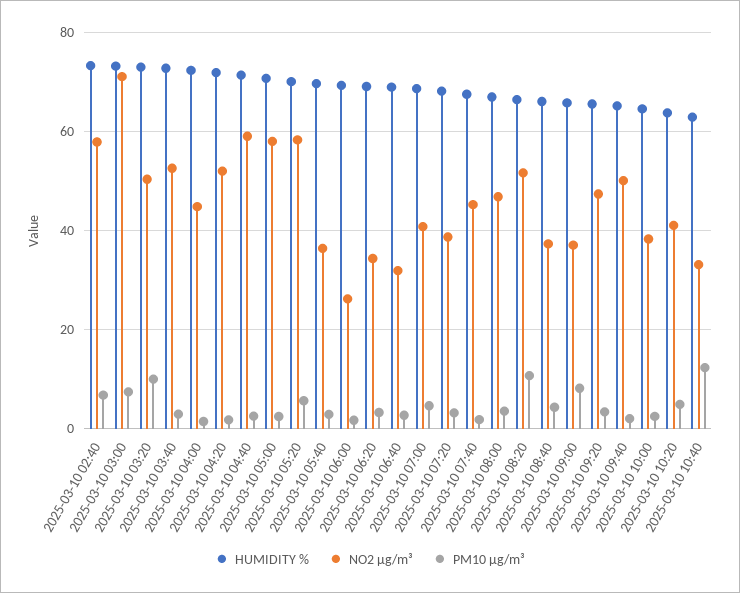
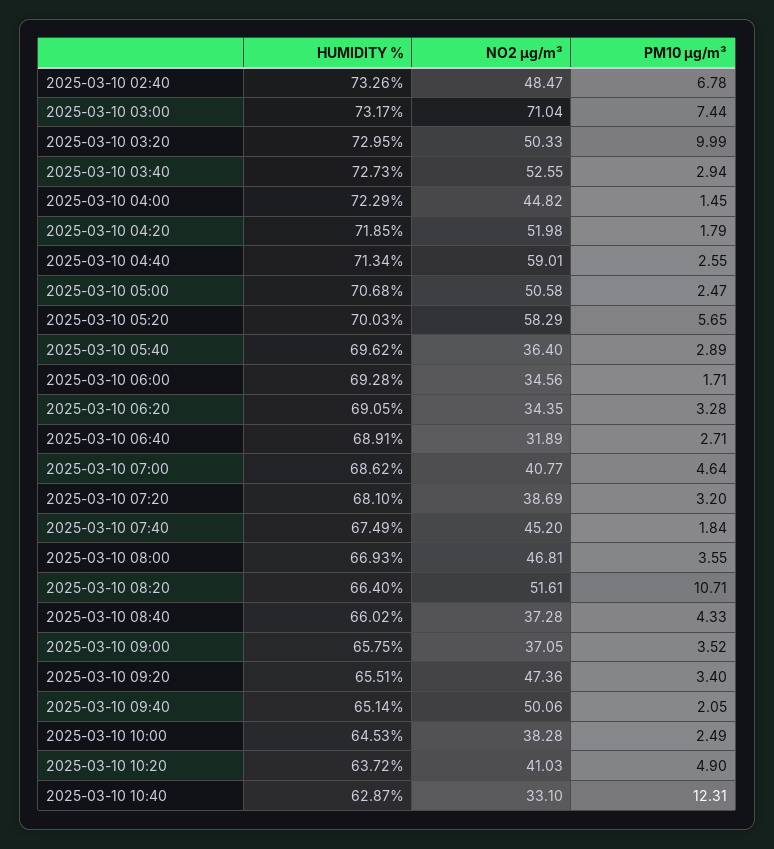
NO2 µg/m³, 2025-03-10 02:40: 58 -> 48.47
NO2 µg/m³, 2025-03-10 05:00: 58 -> 50.58
NO2 µg/m³, 2025-03-10 06:00: 26 -> 34.56
PM10 µg/m³, 2025-03-10 09:00: 8 -> 3.52

